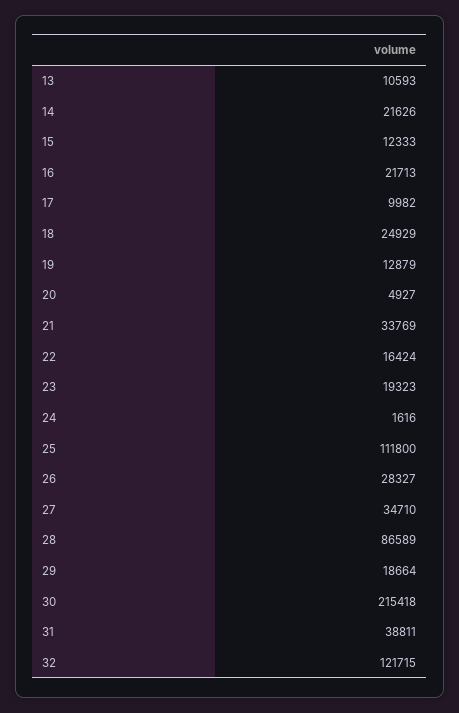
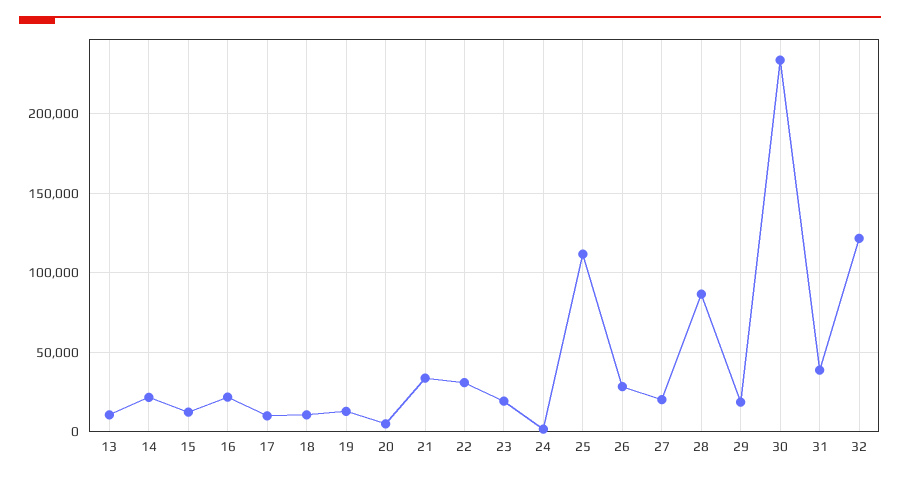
18: 24929 -> 10000
22: 16424 -> 30000
27: 34710 -> 20000
30: 215418 -> 235000

